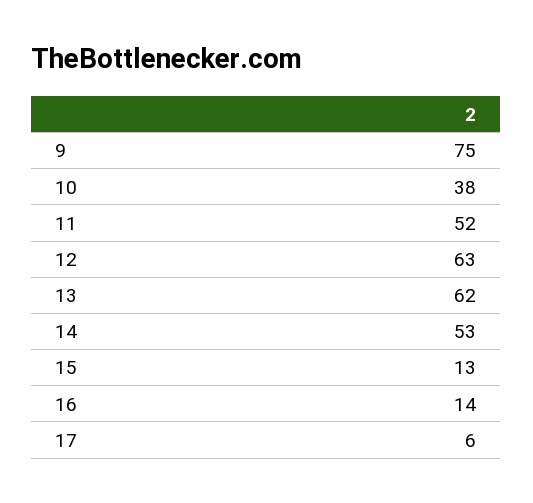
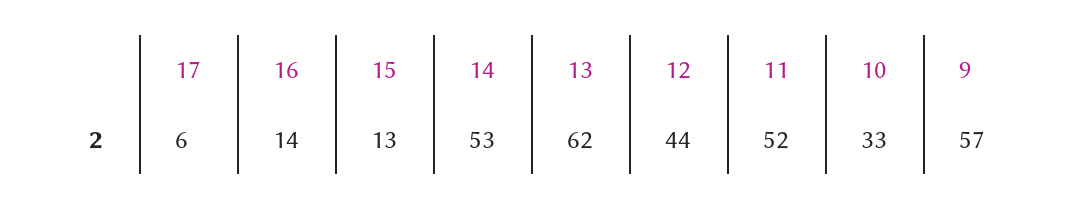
9: 75 -> 57
10: 38 -> 33
12: 63 -> 44

